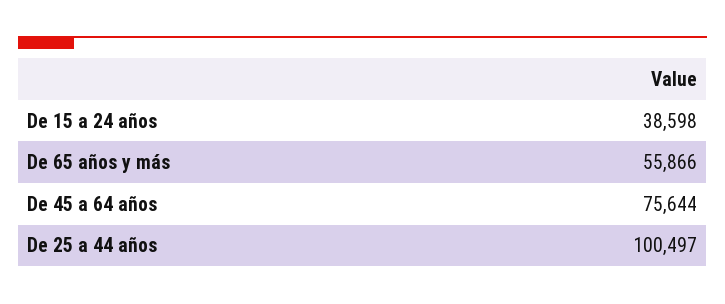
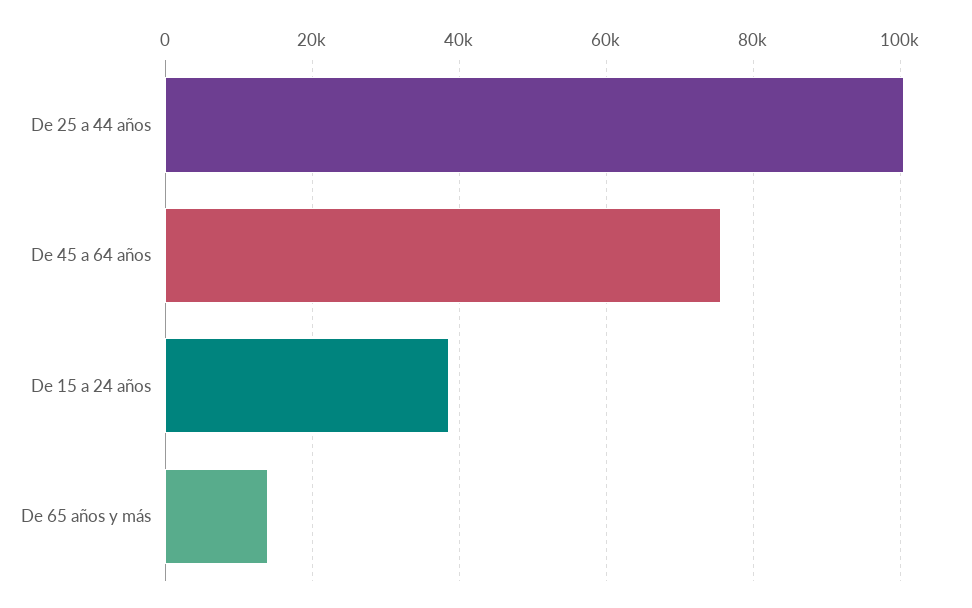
De 65 años y más: 55866 -> 14000

